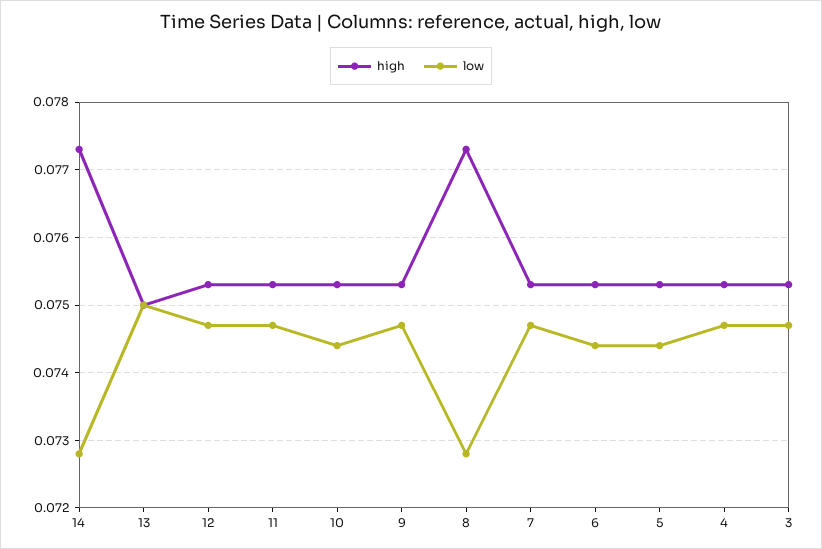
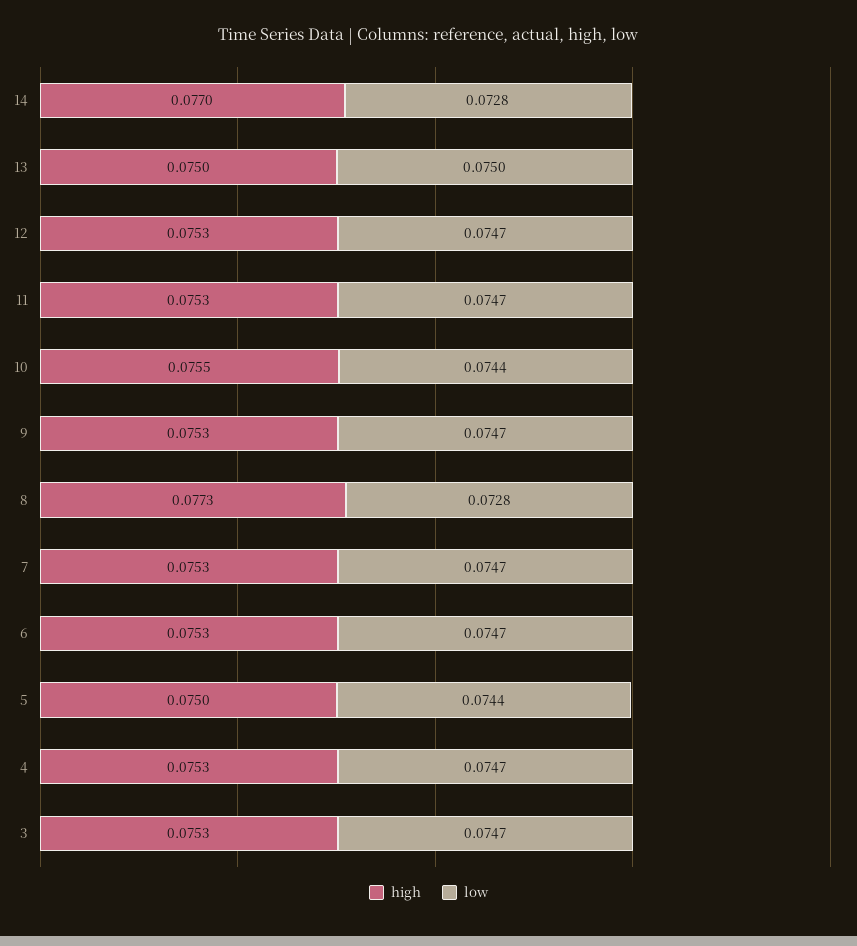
high, 14: 0.0773 -> 0.077
high, 10: 0.0753 -> 0.0755
low, 6: 0.0744 -> 0.0747
high, 5: 0.0753 -> 0.075

